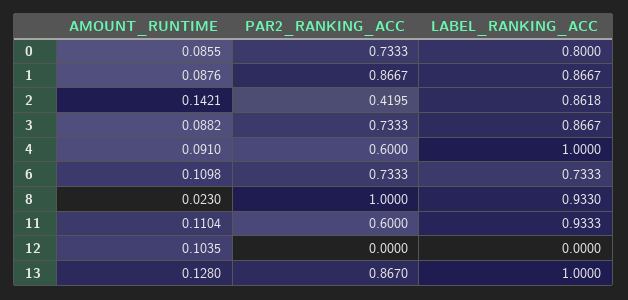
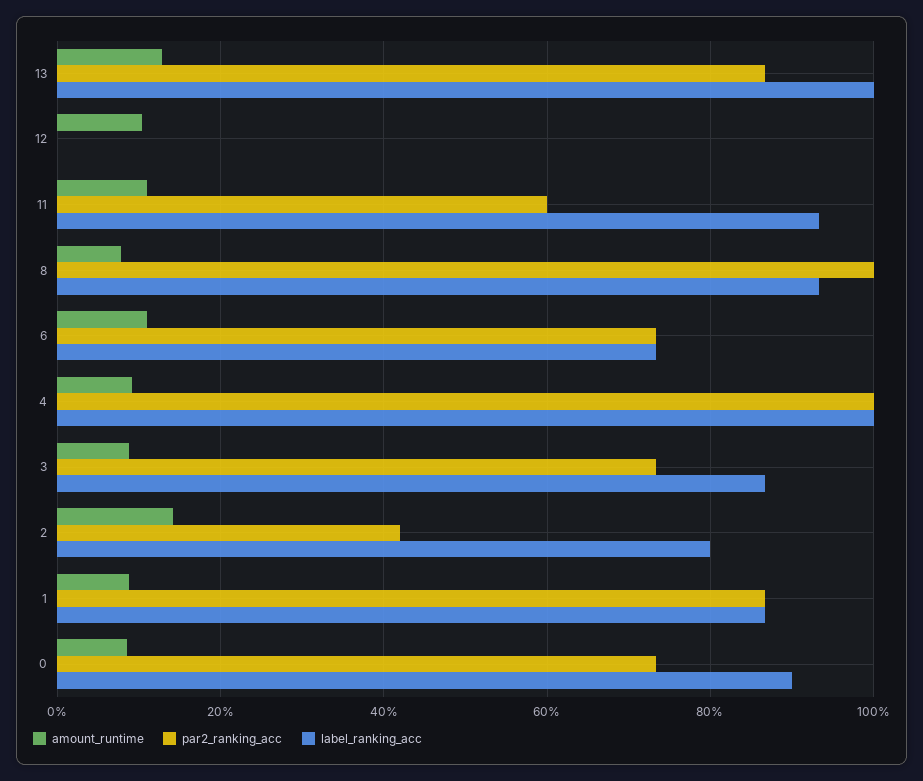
LABEL_RANKING_ACC, 0: 0.8 -> 0.9
LABEL_RANKING_ACC, 2: 0.8618 -> 0.8
PAR2_RANKING_ACC, 4: 0.6 -> 1
AMOUNT_RUNTIME, 8: 0.023 -> 0.08

